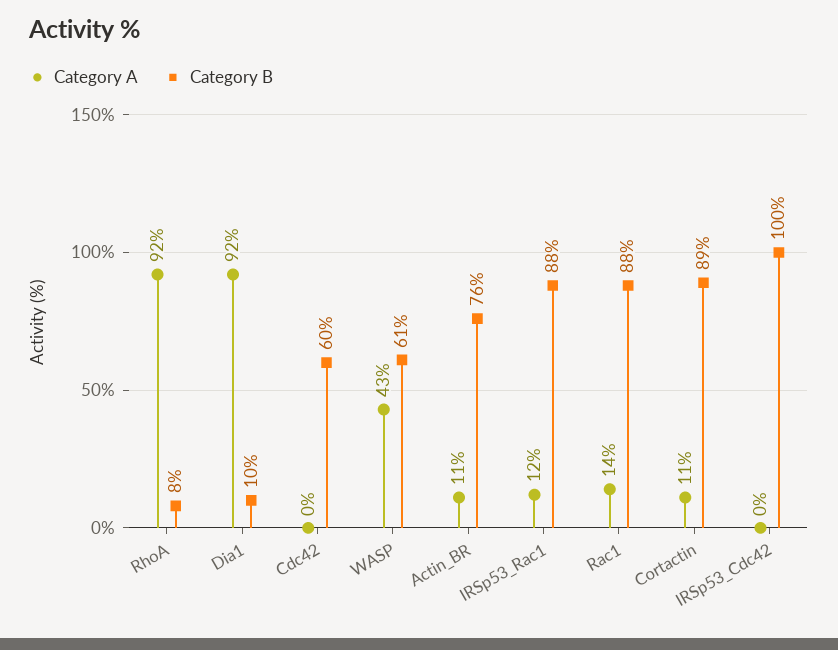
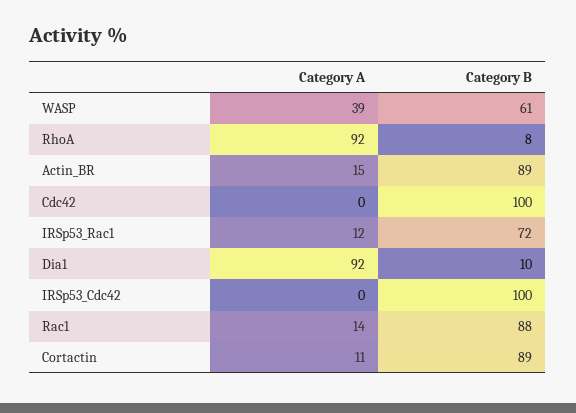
Category B, Cdc42: 60 -> 100
Category A, WASP: 43 -> 39
Category A, Actin_BR: 11 -> 15
Category B, Actin_BR: 76 -> 89
Category B, IRSp53_Rac1: 88 -> 72

